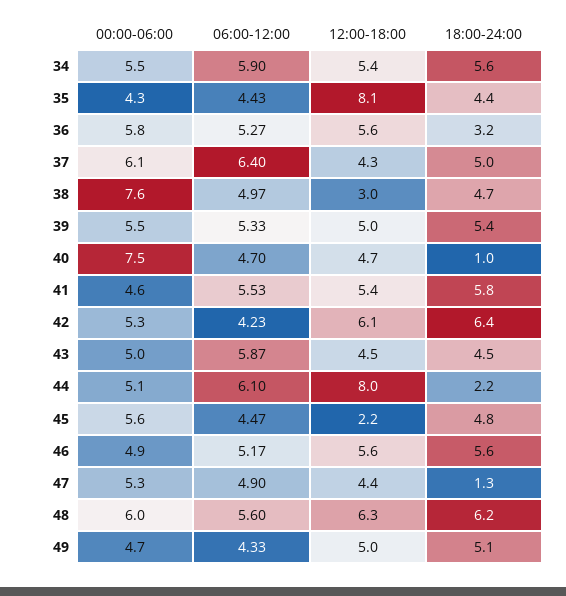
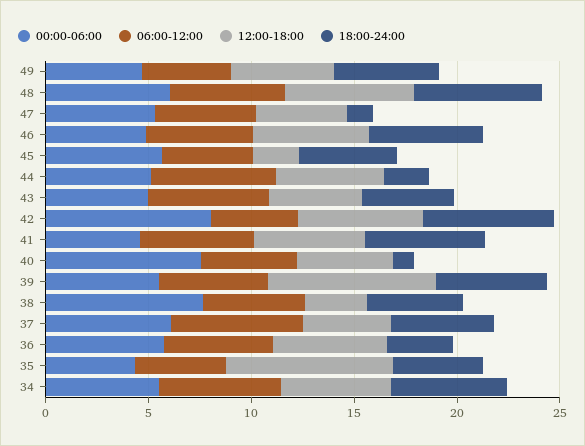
12:00-18:00, 39: 5 -> 8
00:00-06:00, 42: 5.3 -> 8
12:00-18:00, 44: 8 -> 5

